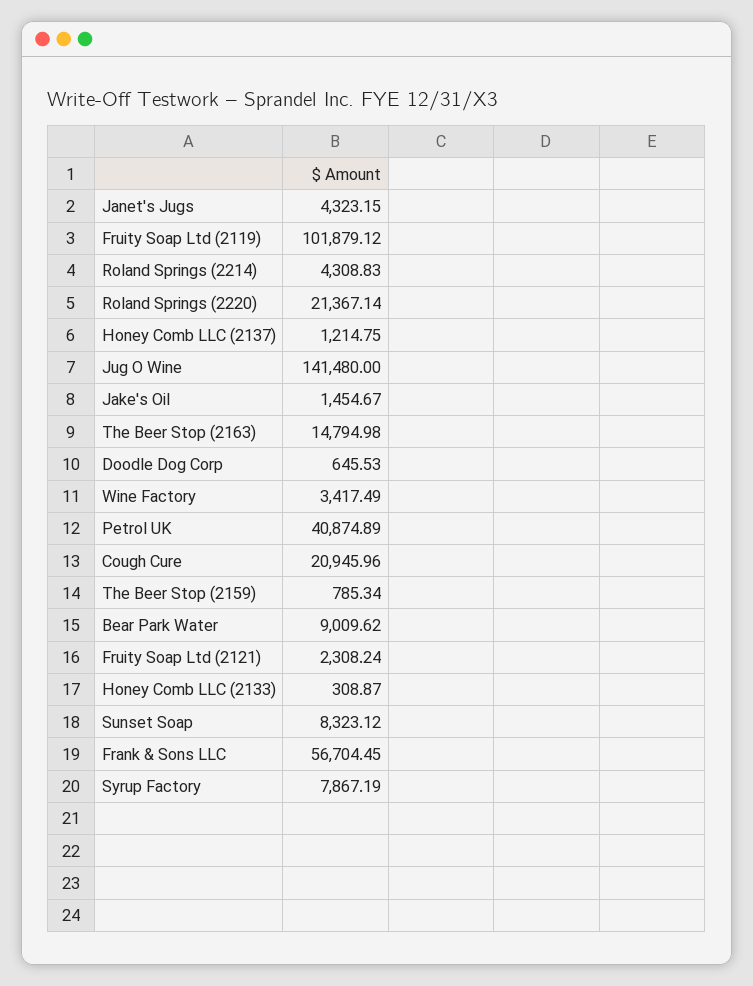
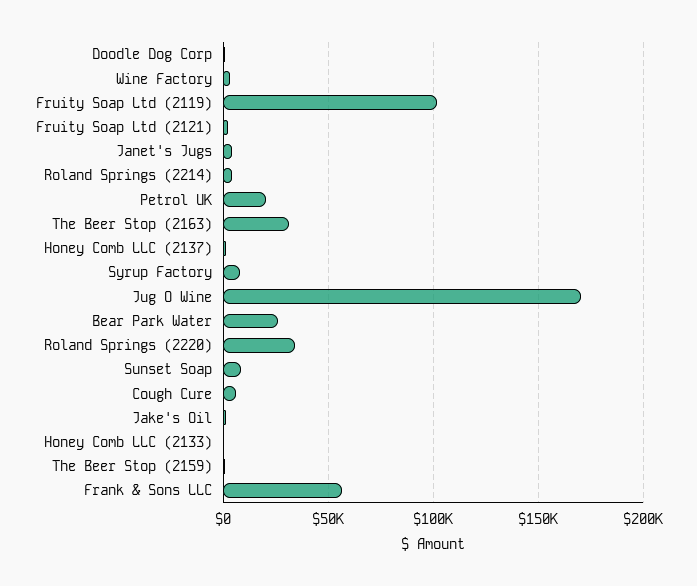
Roland Springs (2220): 21367.14 -> 35000
Jug O Wine: 141480 -> 170000
The Beer Stop (2163): 14794.98 -> 30000
Petrol UK: 40874.89 -> 20000
Cough Cure: 20945.96 -> 5000
Bear Park Water: 9009.62 -> 25000

